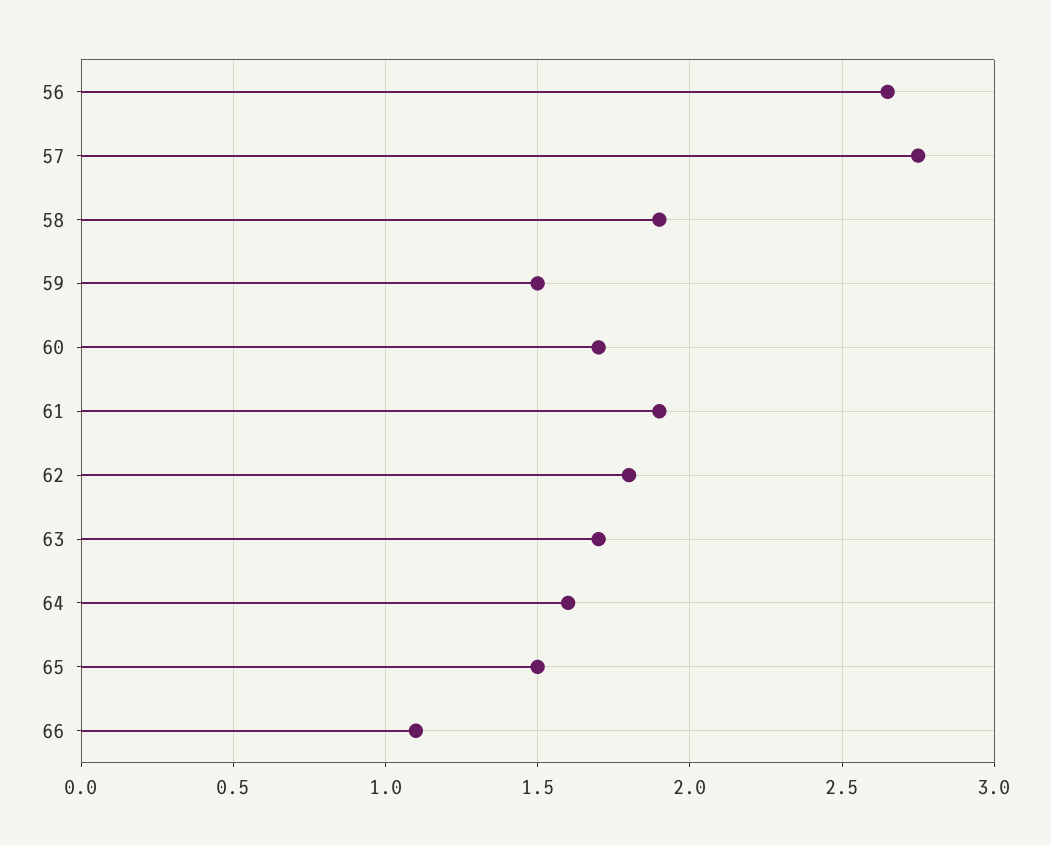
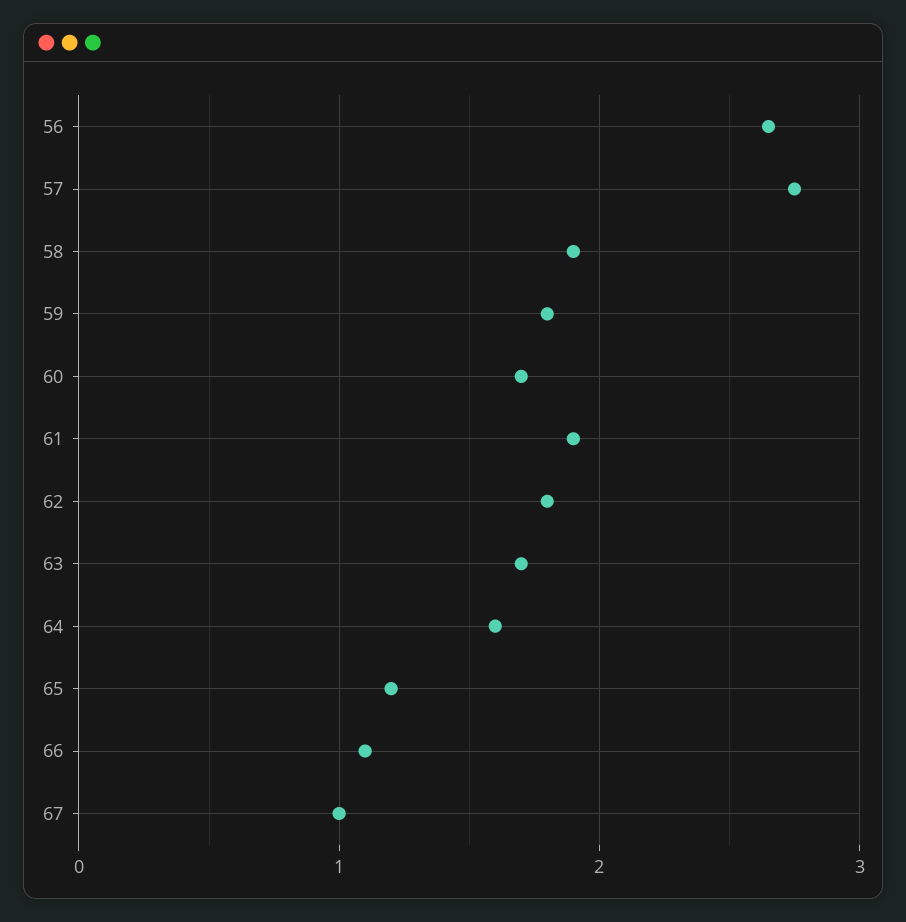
59: 1.5 -> 1.8
65: 1.5 -> 1.2
67: none -> 1

